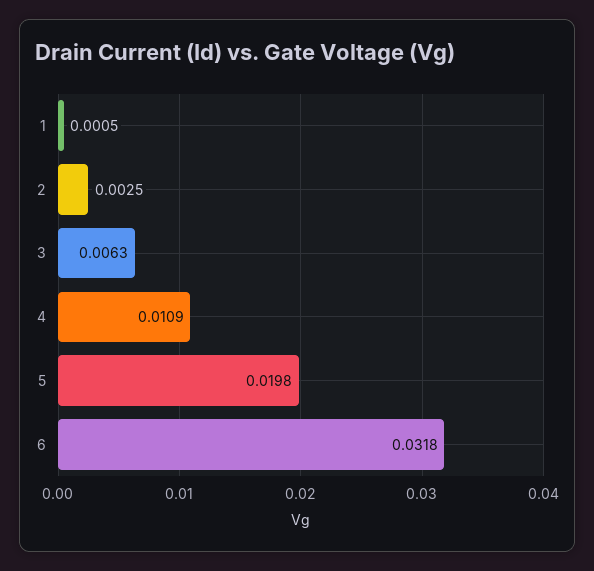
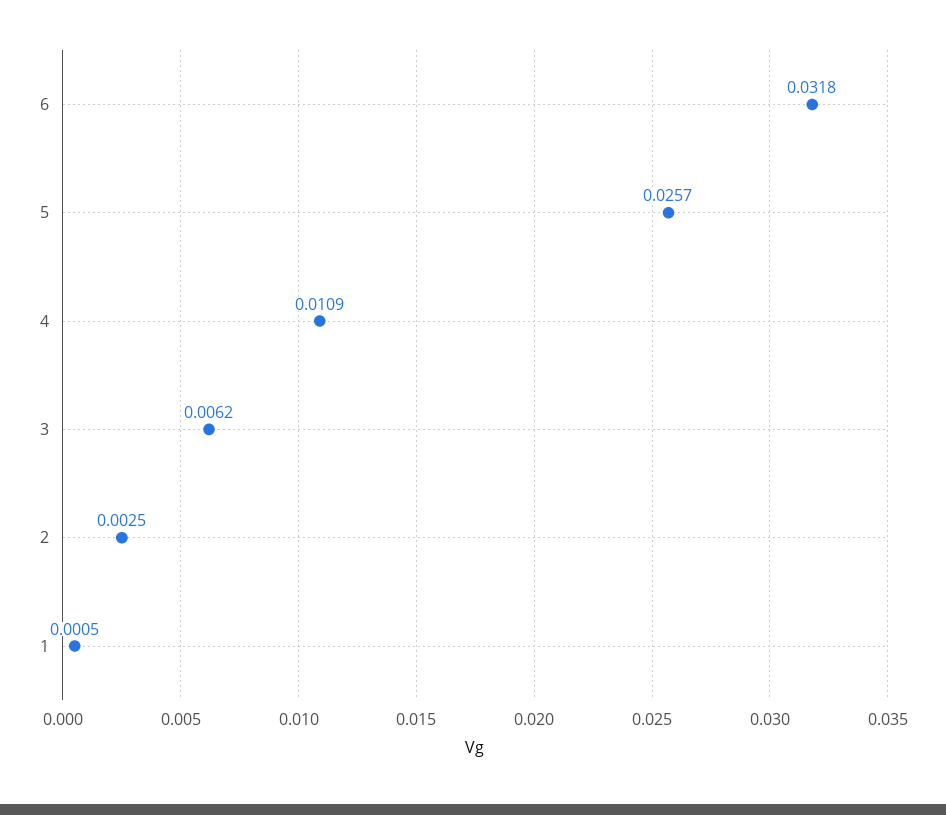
3: 0.0063 -> 0.0062
5: 0.0198 -> 0.0257

